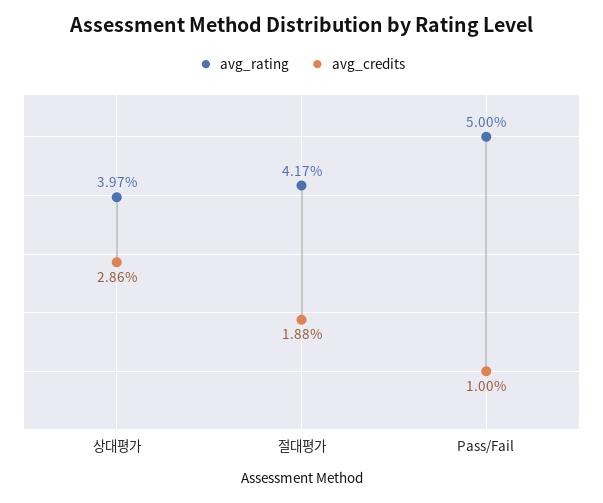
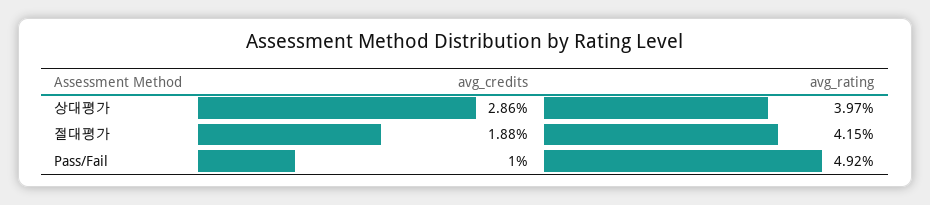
avg_rating, 절대평가: 4.17 -> 4.15
avg_rating, Pass/Fail: 5 -> 4.92

